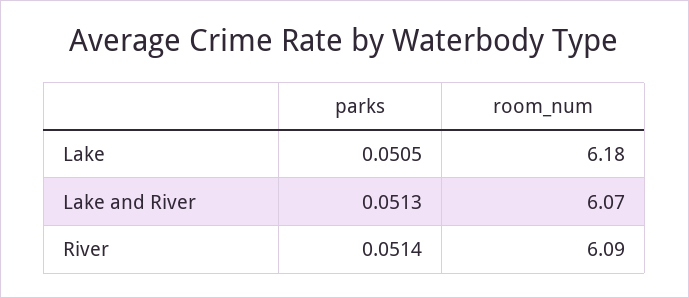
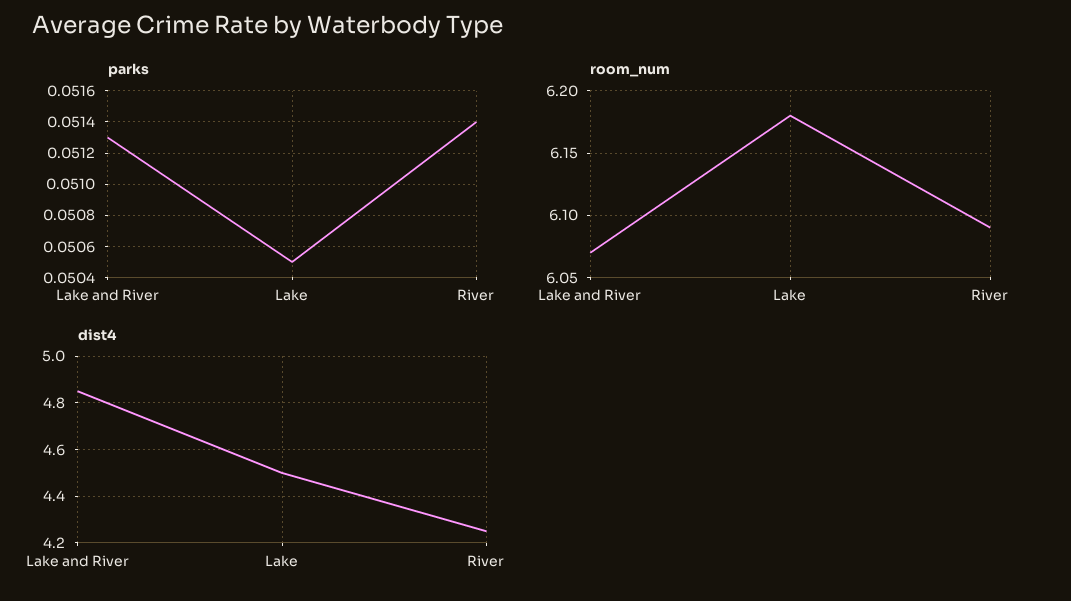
dist4, Lake and River: none -> 4.85
dist4, Lake: none -> 4.5
dist4, River: none -> 4.25

